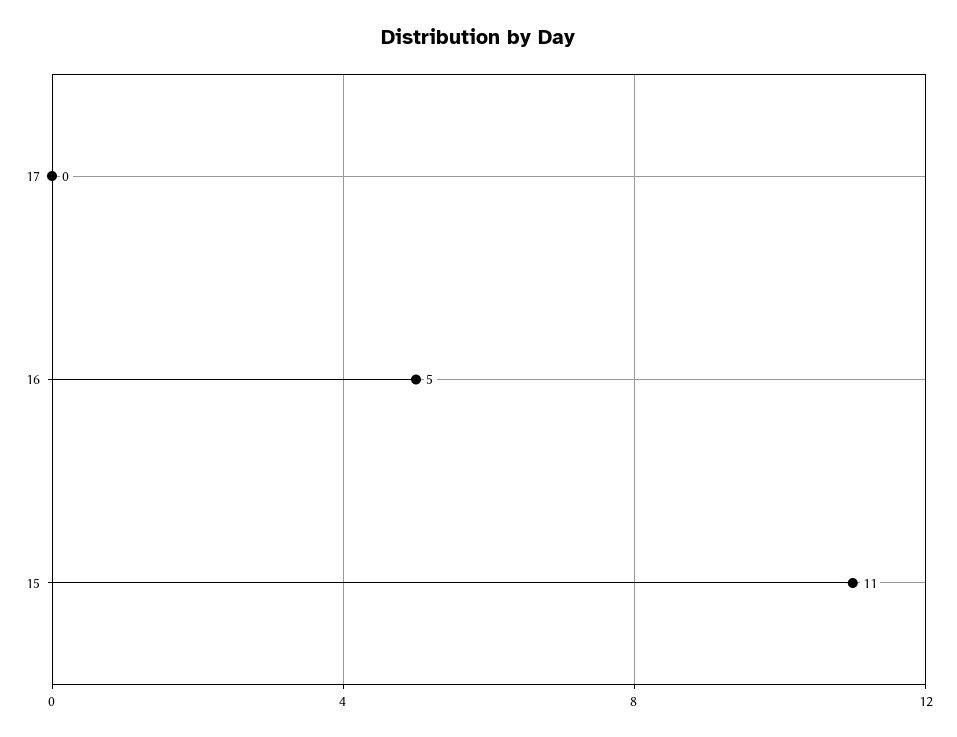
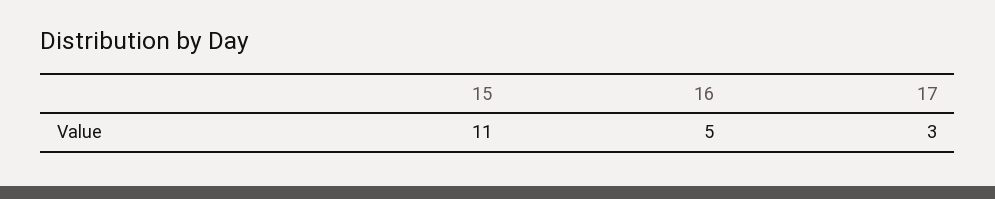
17: 0 -> 3

